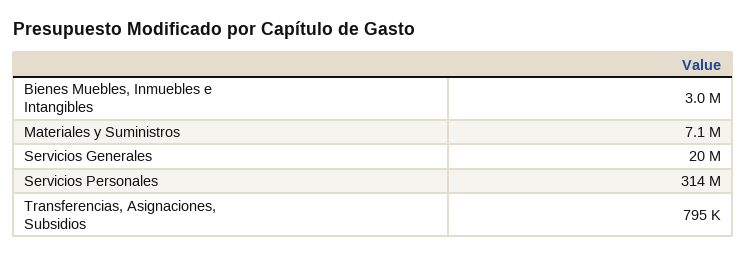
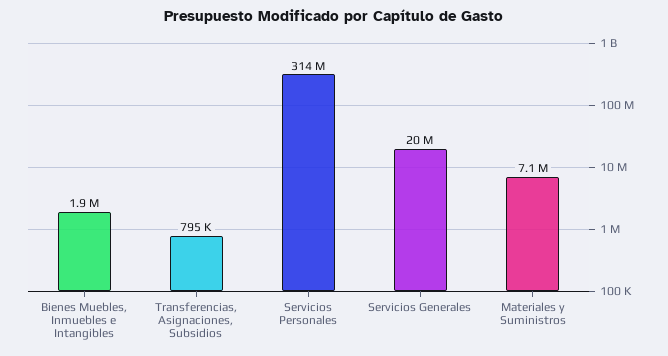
Bienes Muebles, Inmuebles e Intangibles: 3000000 -> 1900000

